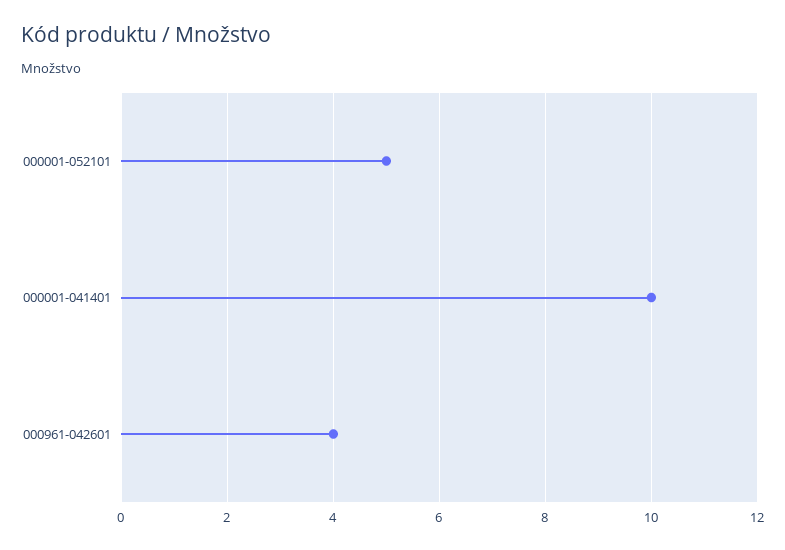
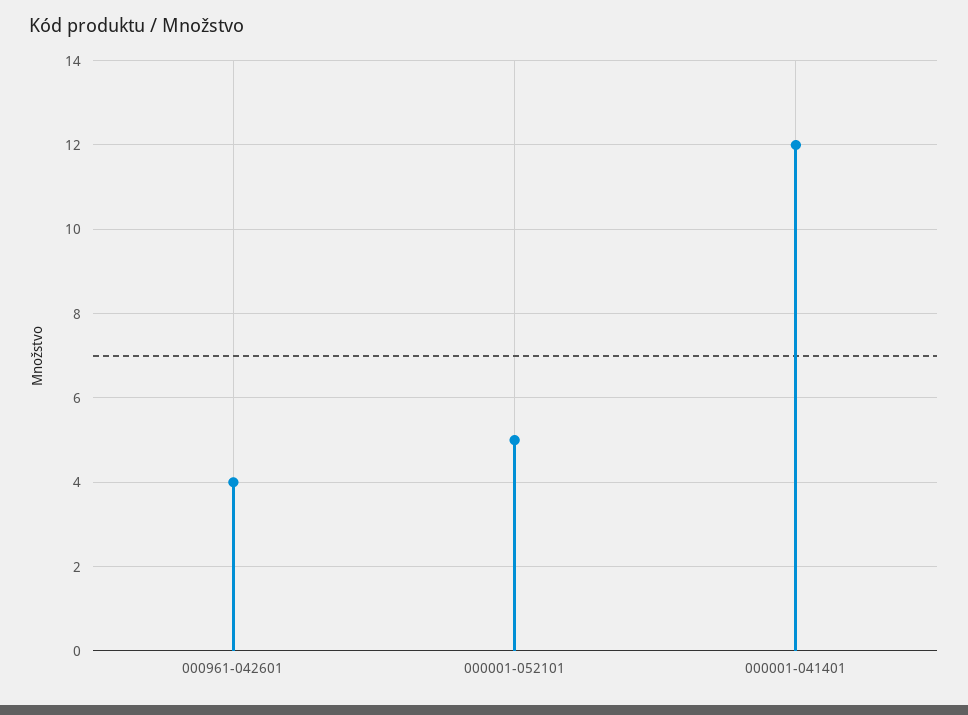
000001-041401: 10 -> 12

